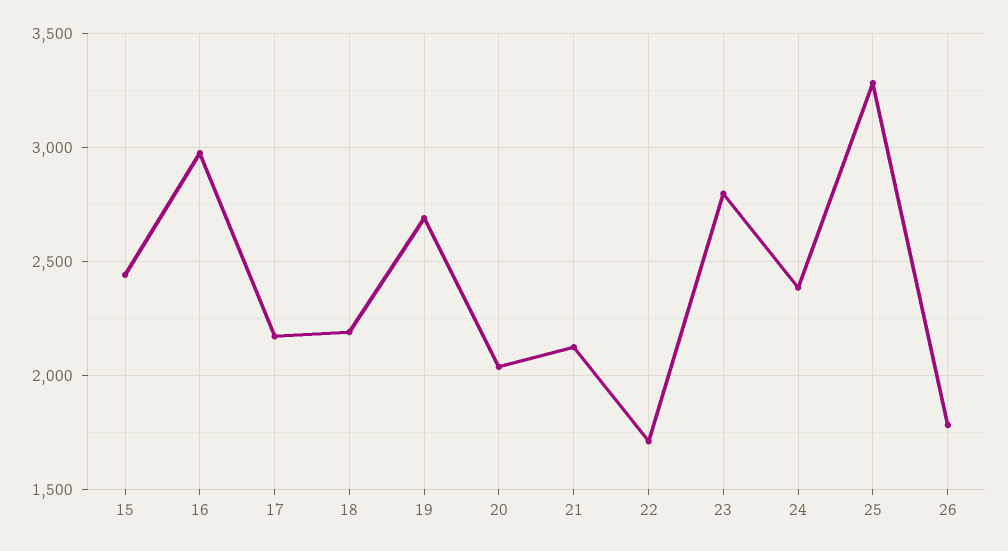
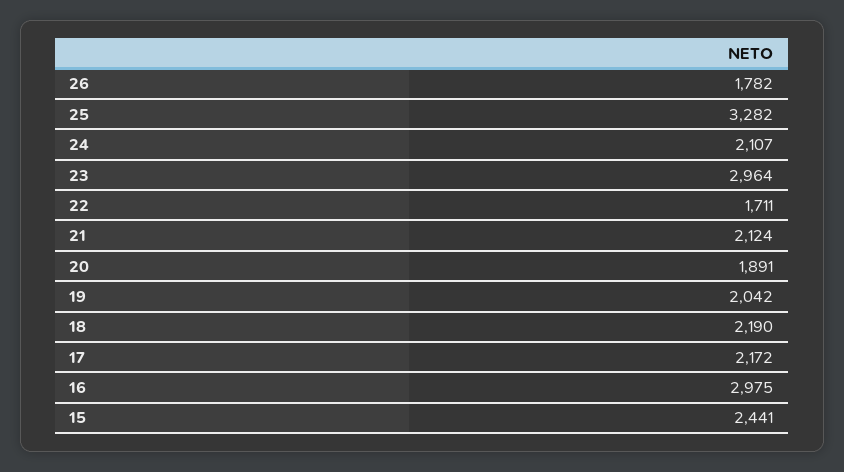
19: 2700 -> 2042
20: 2050 -> 1891
23: 2800 -> 2964
24: 2400 -> 2107

